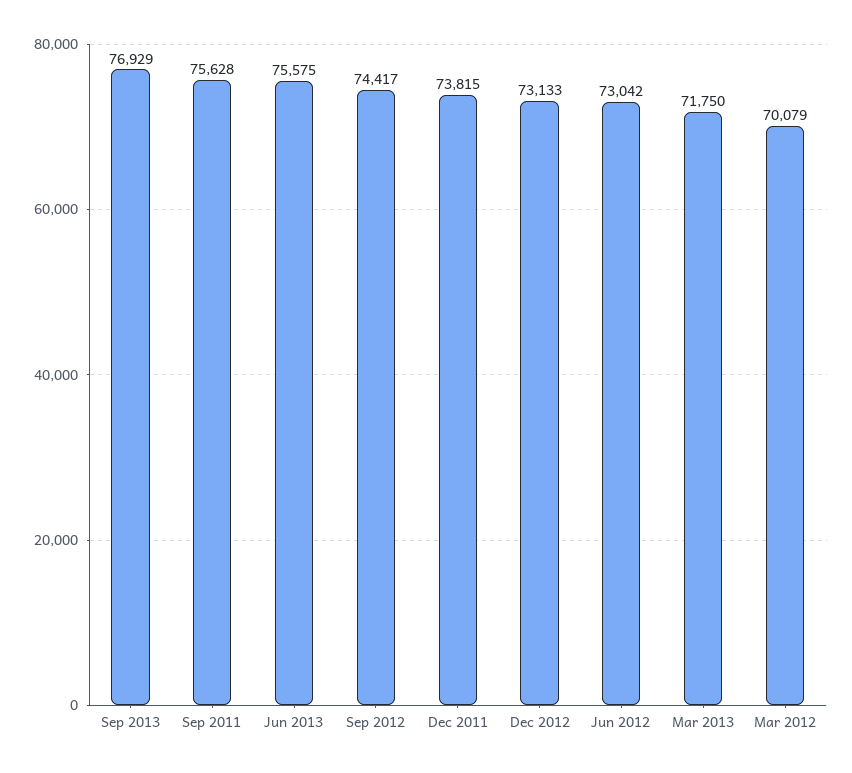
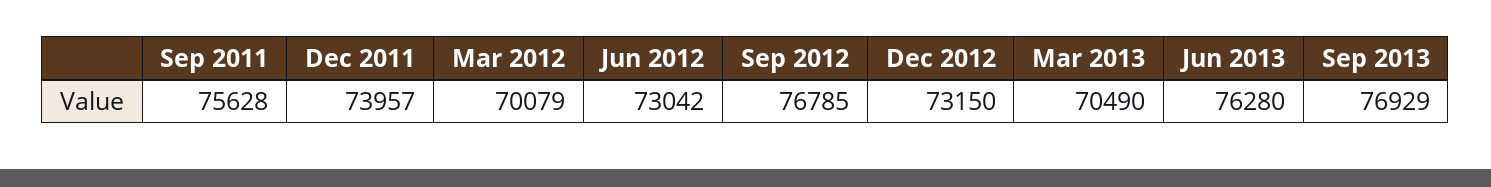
Jun 2013: 75575 -> 76280
Sep 2012: 74417 -> 76785
Dec 2011: 73815 -> 73957
Dec 2012: 73133 -> 73150
Mar 2013: 71750 -> 70490

